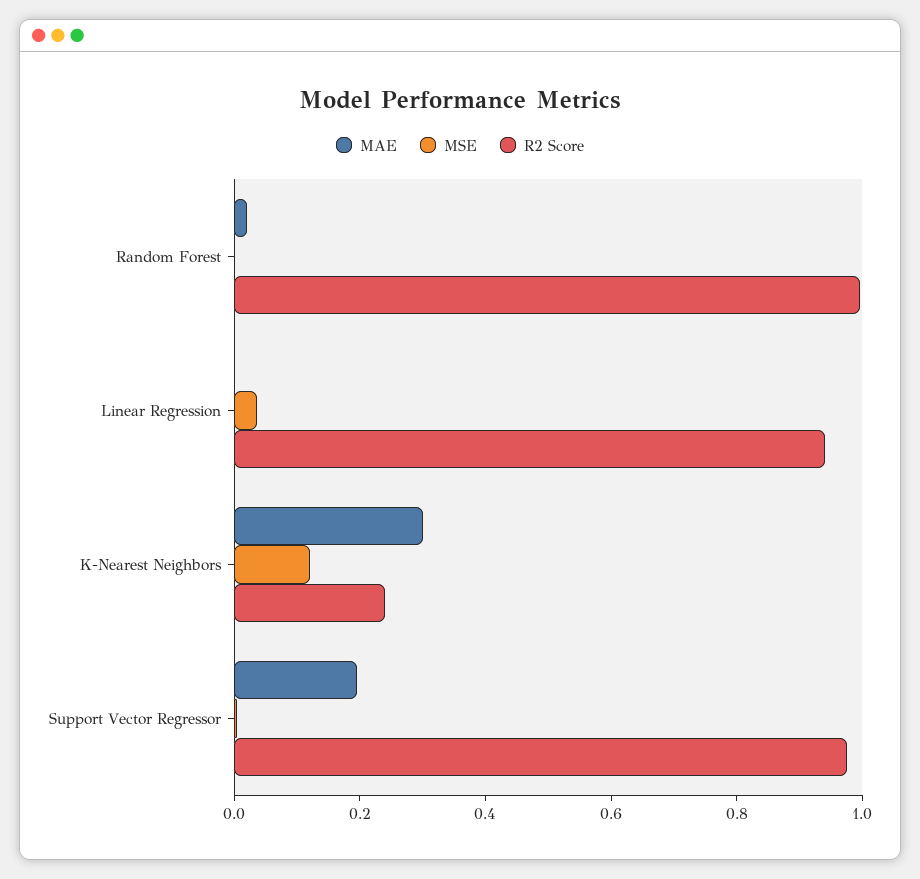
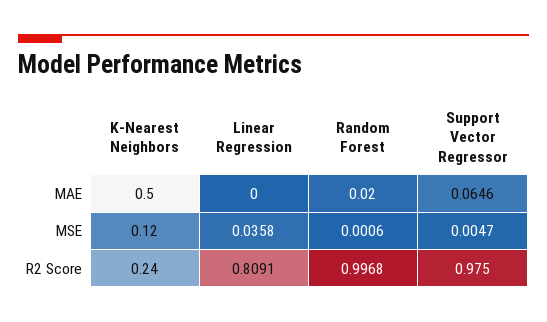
R2 Score, Linear Regression: 0.95 -> 0.8091
MAE, K-Nearest Neighbors: 0.3 -> 0.5
MAE, Support Vector Regressor: 0.2 -> 0.0646

